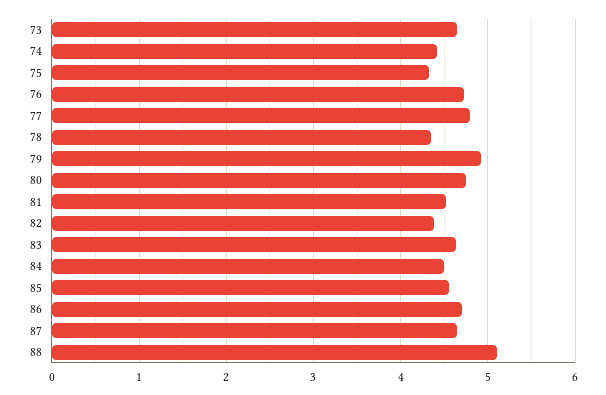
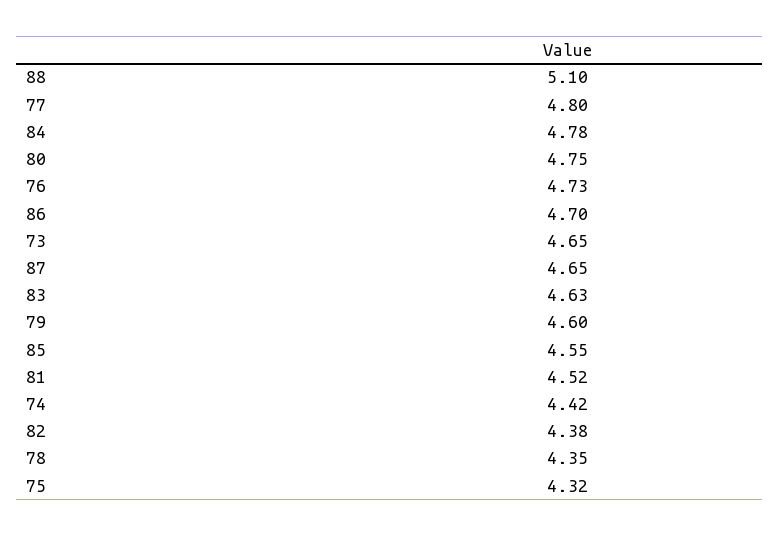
79: 4.9 -> 4.6
84: 4.5 -> 4.78

